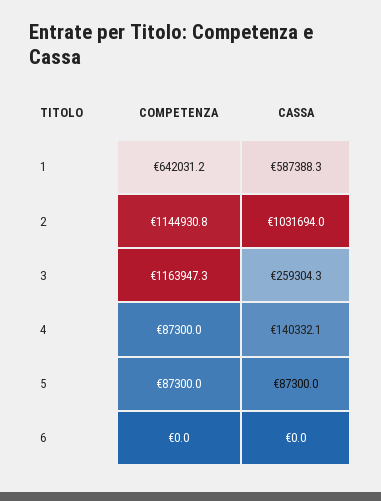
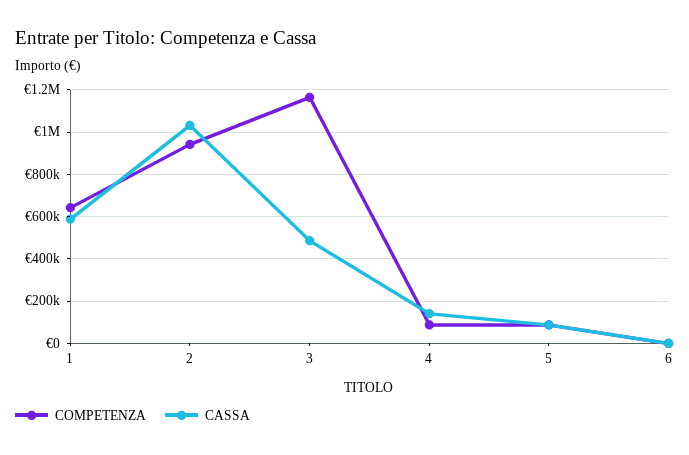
COMPETENZA, 2: 1144930.8 -> 950000
CASSA, 3: 259304.3 -> 500000

